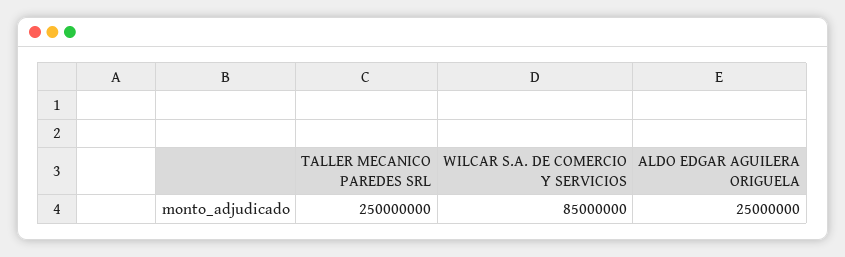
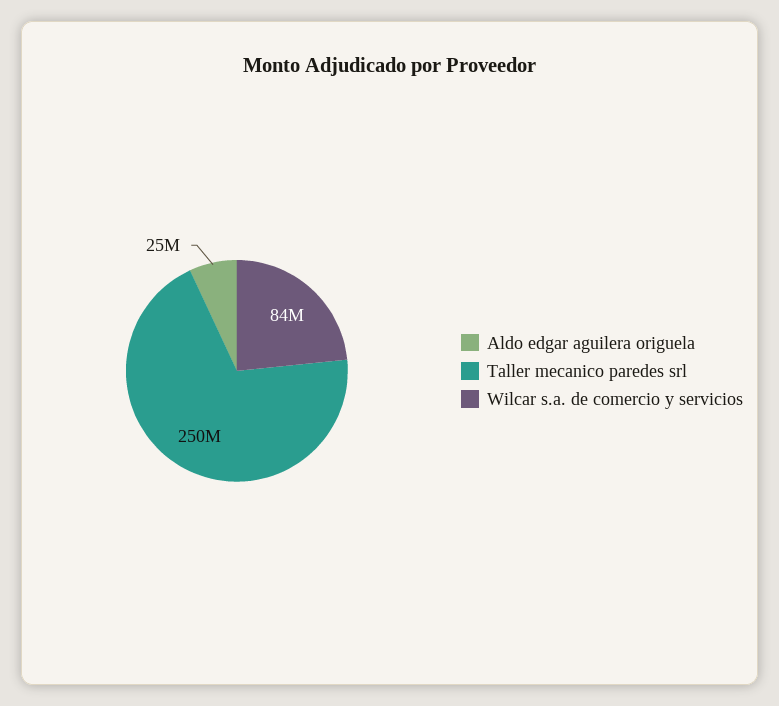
WILCAR S.A. DE COMERCIO Y SERVICIOS: 85000000 -> 84000000

